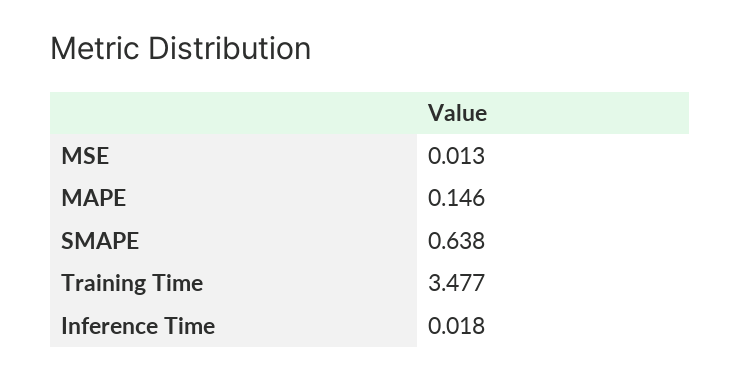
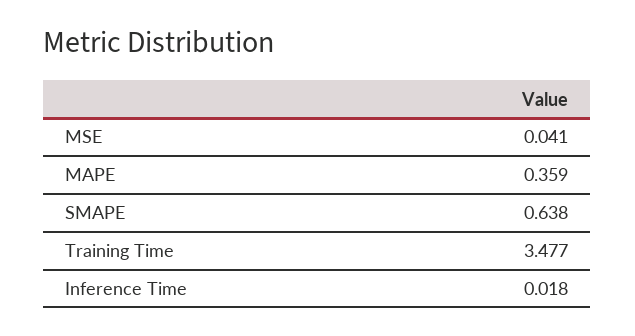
MSE: 0.013 -> 0.041
MAPE: 0.146 -> 0.359

